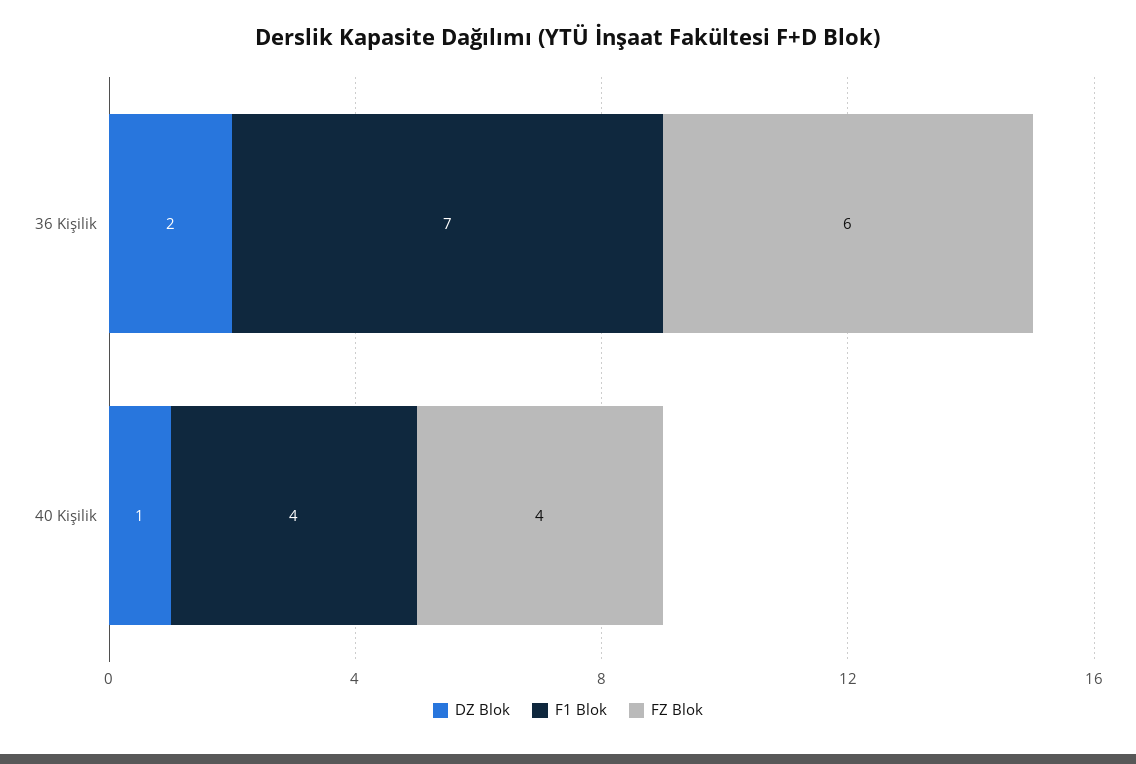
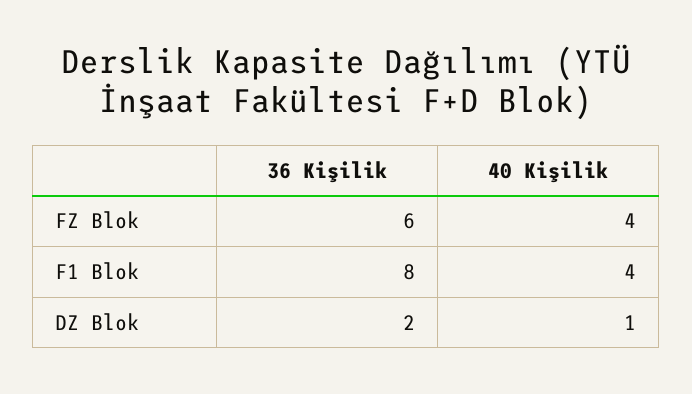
F1 Blok, 36 Kişilik: 7 -> 8

